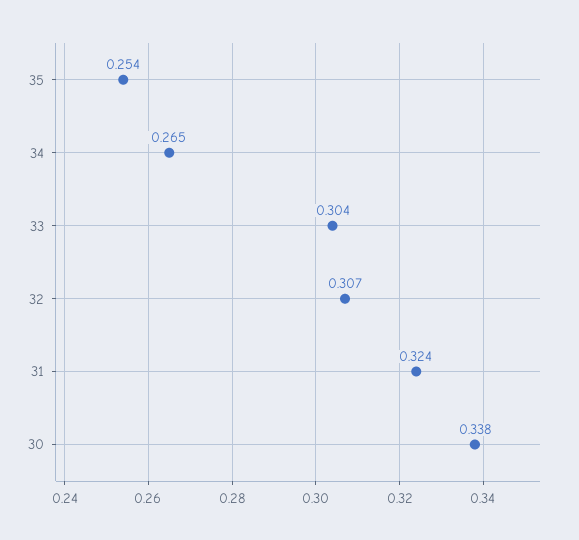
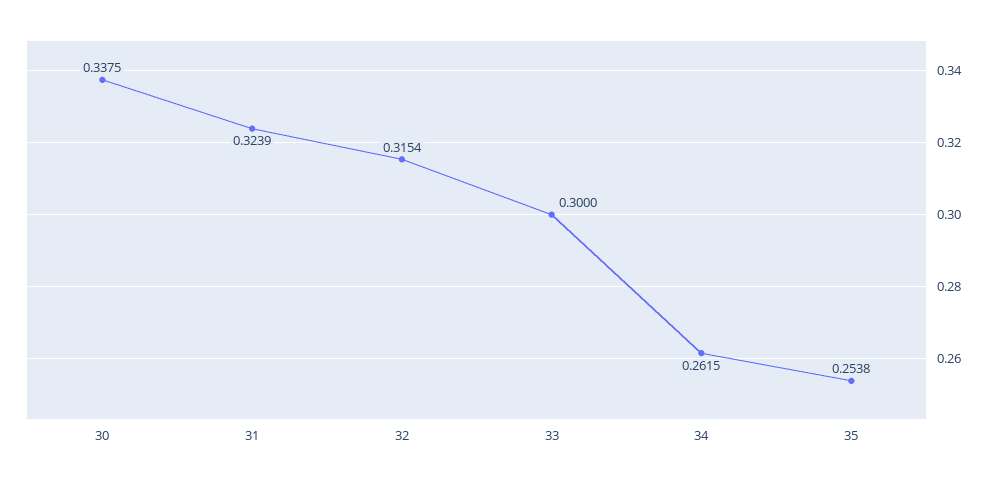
34: 0.265 -> 0.2615
33: 0.304 -> 0.3
32: 0.307 -> 0.3154

